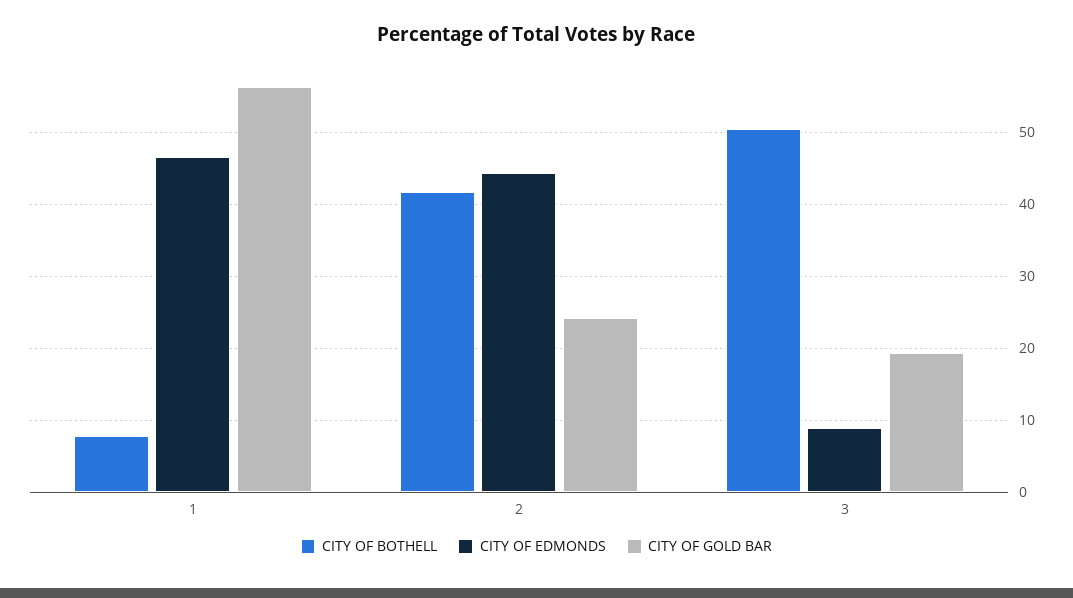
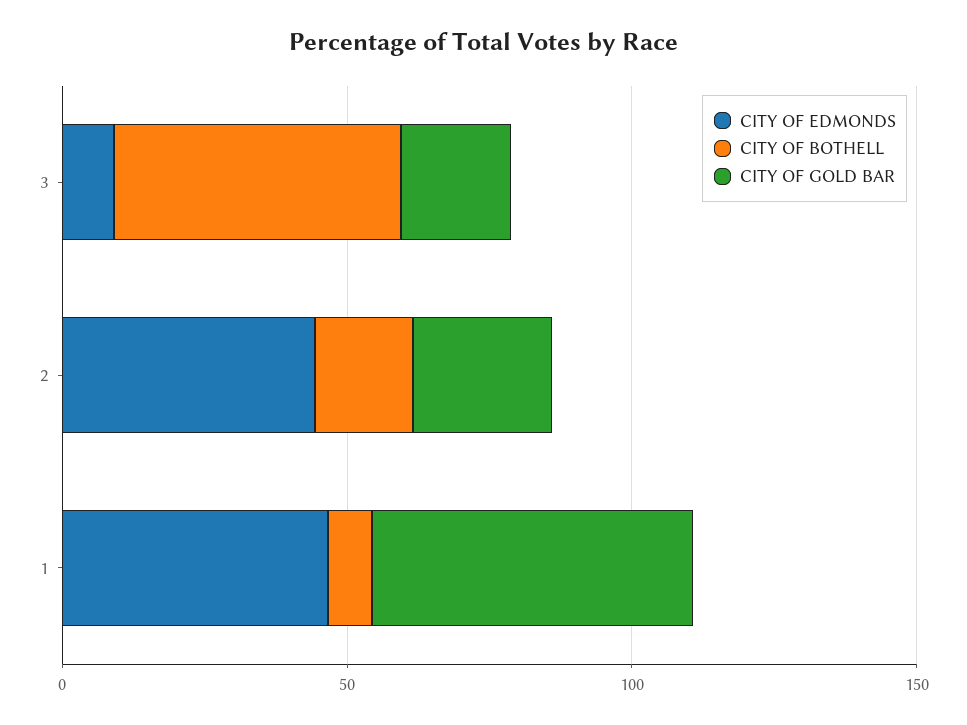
CITY OF BOTHELL, 2: 42 -> 20

